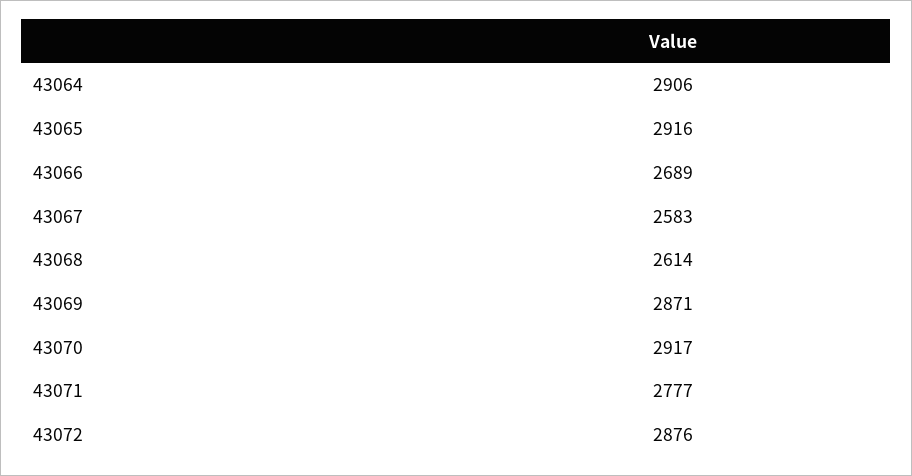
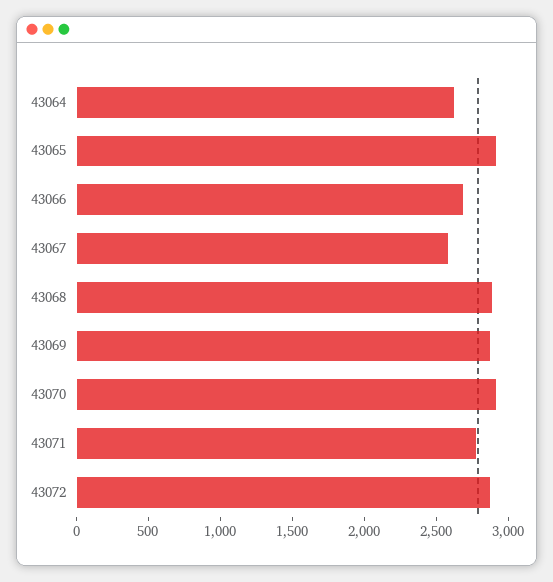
43064: 2906 -> 2600
43068: 2614 -> 2900

